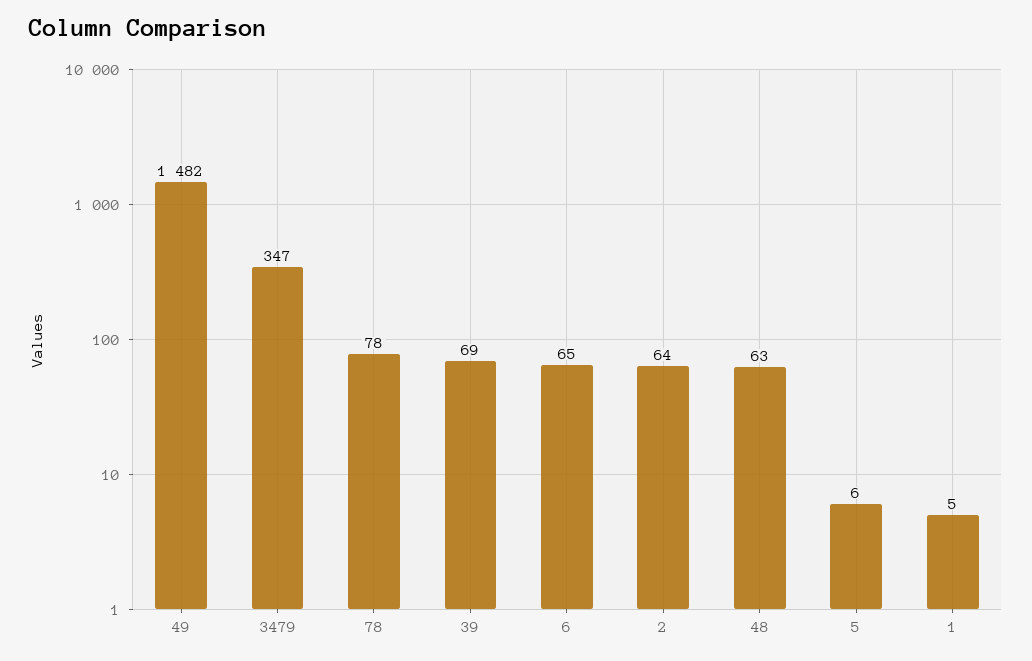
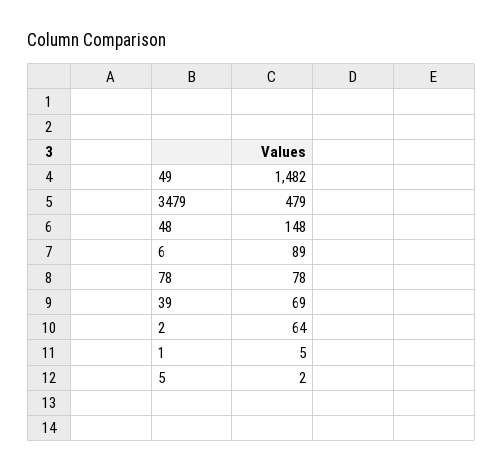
3479: 347 -> 479
6: 65 -> 89
48: 63 -> 148
5: 6 -> 2

